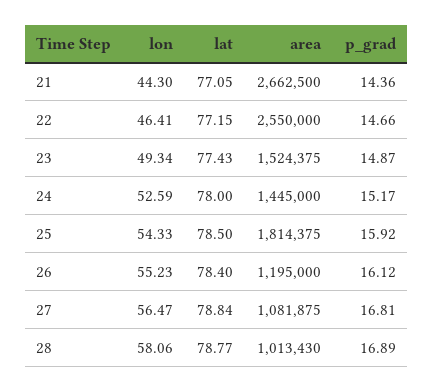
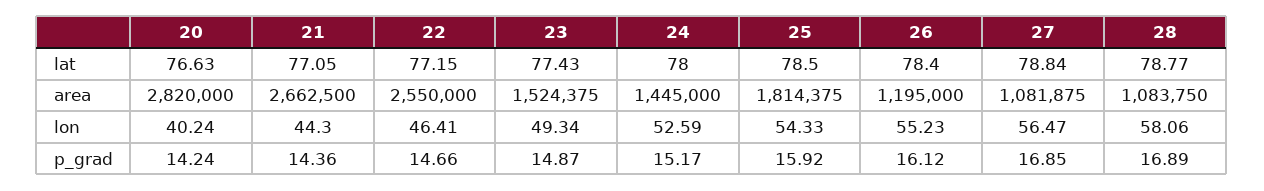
p_grad, 27: 16.81 -> 16.85
area, 28: 1013430 -> 1083750
lat, 20: none -> 76.63
area, 20: none -> 2820000
lon, 20: none -> 40.24
p_grad, 20: none -> 14.24

